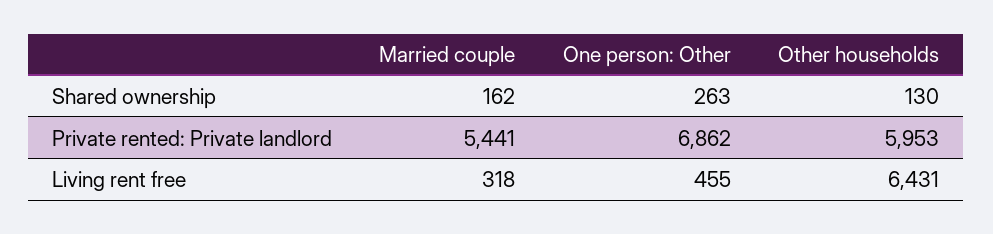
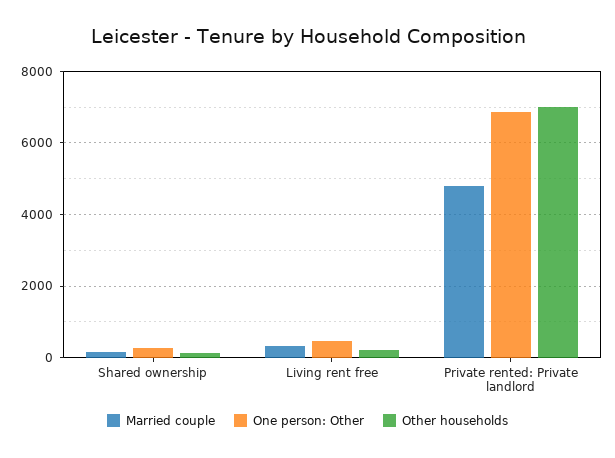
Married couple, Private rented: Private landlord: 5441 -> 4800
Other households, Private rented: Private landlord: 5953 -> 7000
Other households, Living rent free: 6431 -> 200

